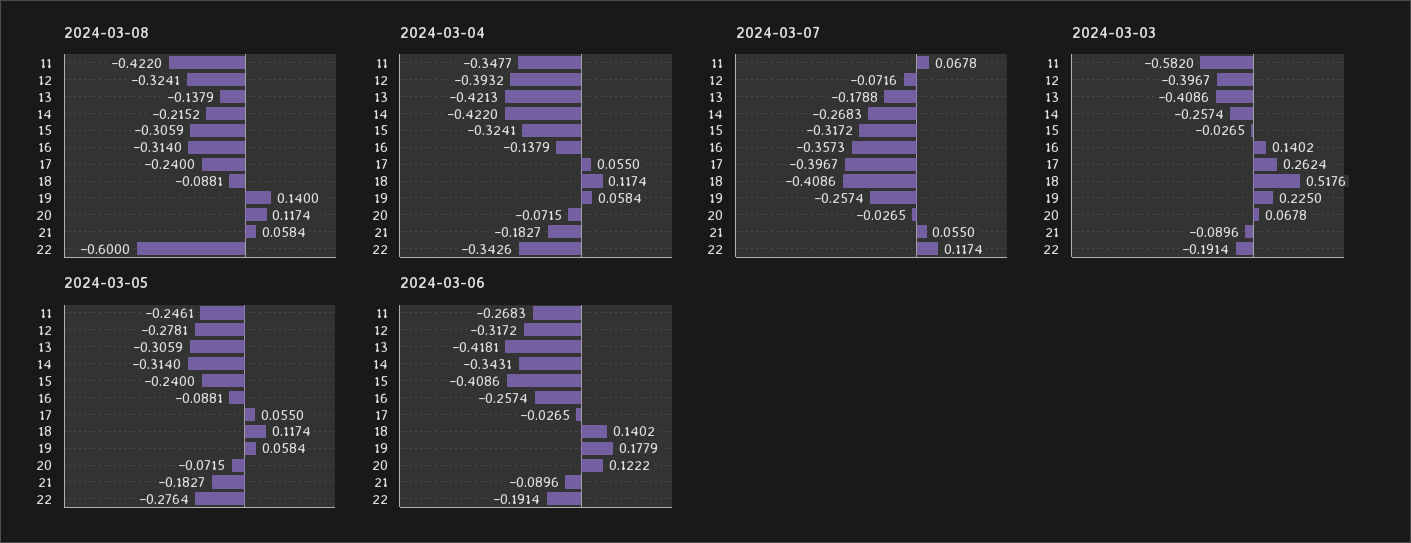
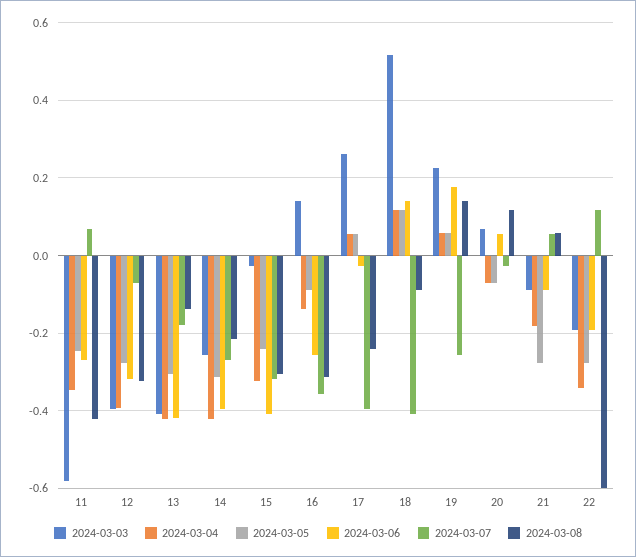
2024-03-05, 21: -0.1827 -> -0.28
2024-03-06, 14: -0.3431 -> -0.4
2024-03-06, 20: 0.1222 -> 0.06

